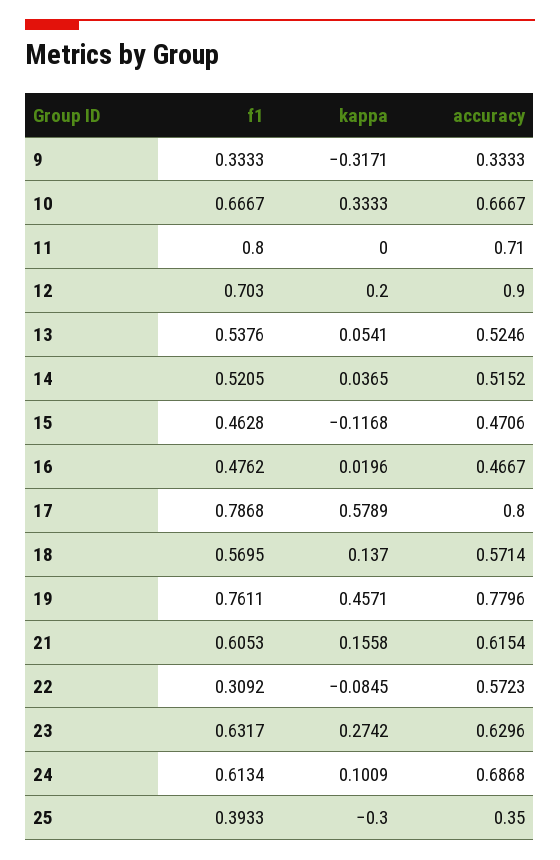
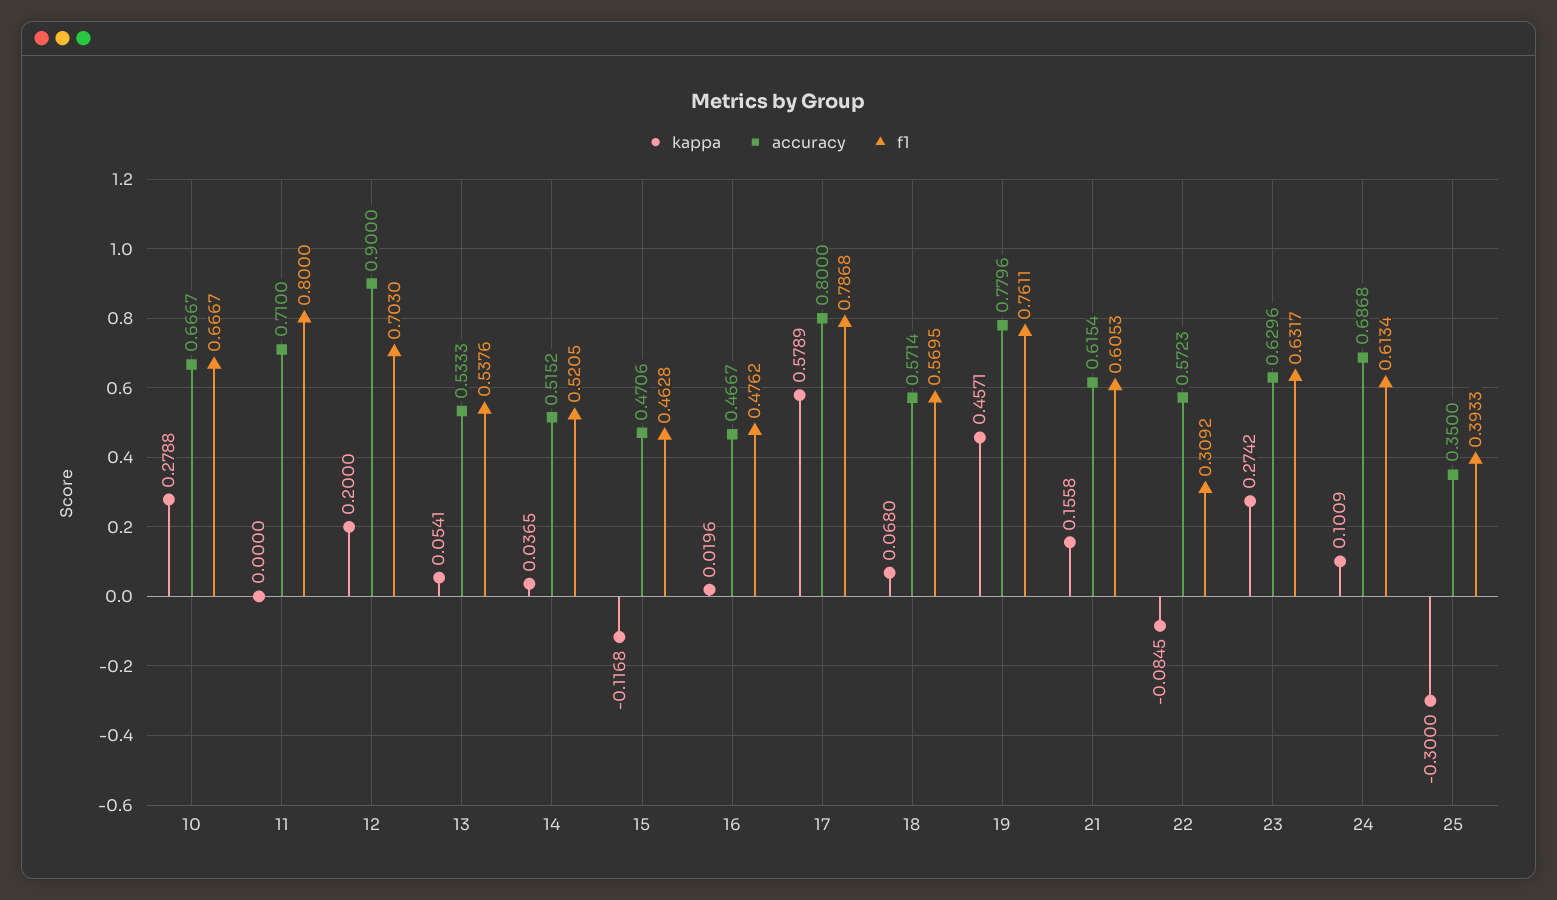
f1, 9: 0.3333 -> none
kappa, 9: -0.3171 -> none
accuracy, 9: 0.3333 -> none
kappa, 10: 0.3333 -> 0.2788
accuracy, 13: 0.5246 -> 0.5333
kappa, 18: 0.137 -> 0.068

